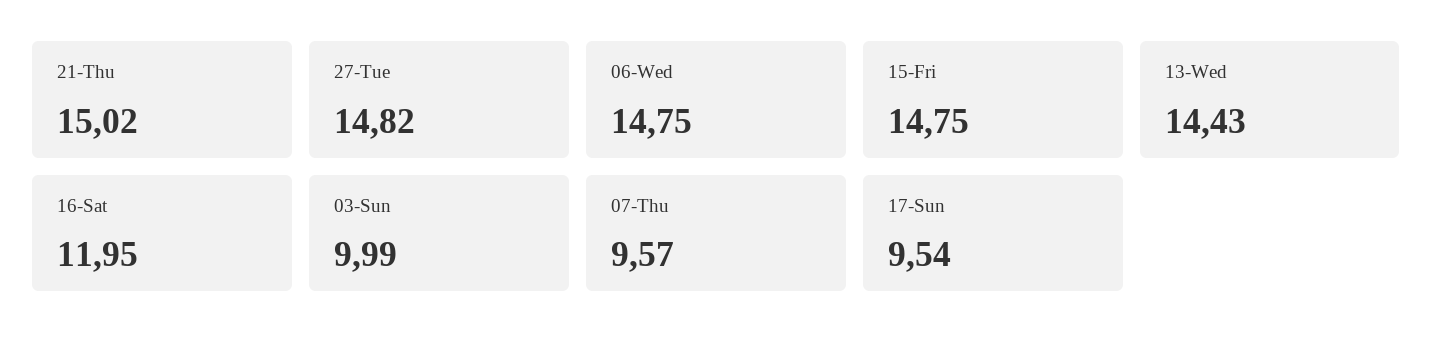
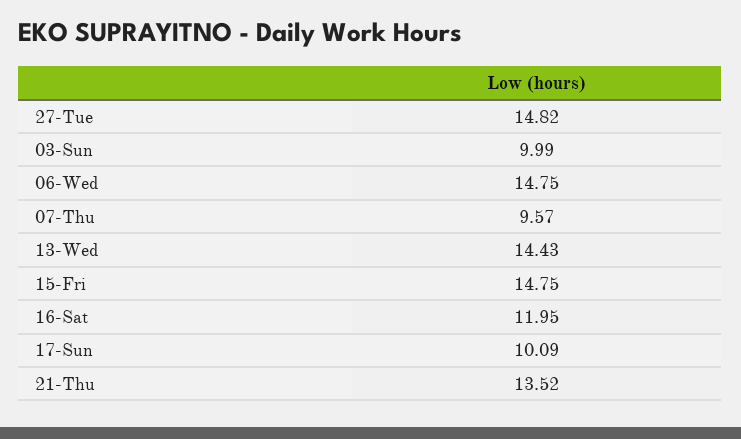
21-Thu: 15.02 -> 13.52
17-Sun: 9.54 -> 10.09

